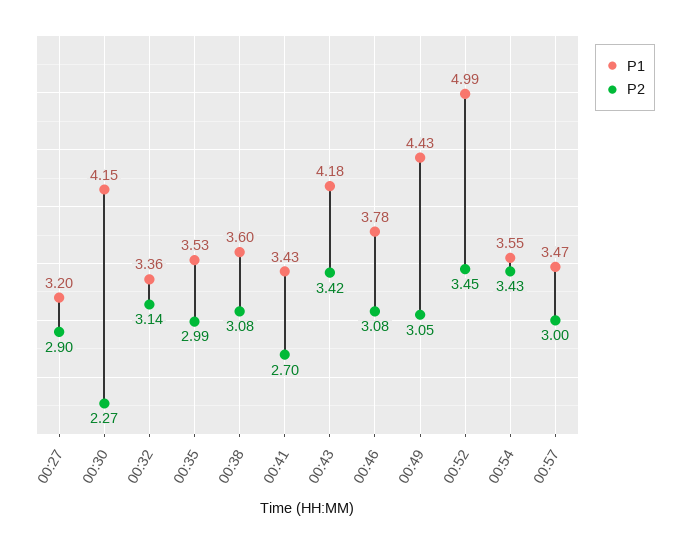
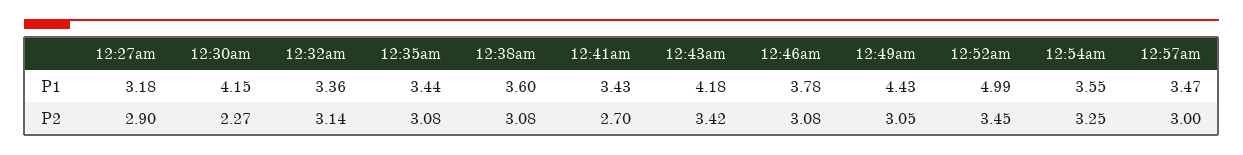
P1, 00:27: 3.2 -> 3.18
P1, 00:35: 3.53 -> 3.44
P2, 00:35: 2.99 -> 3.08
P2, 00:54: 3.43 -> 3.25

